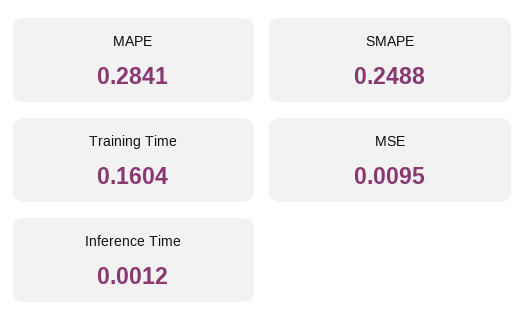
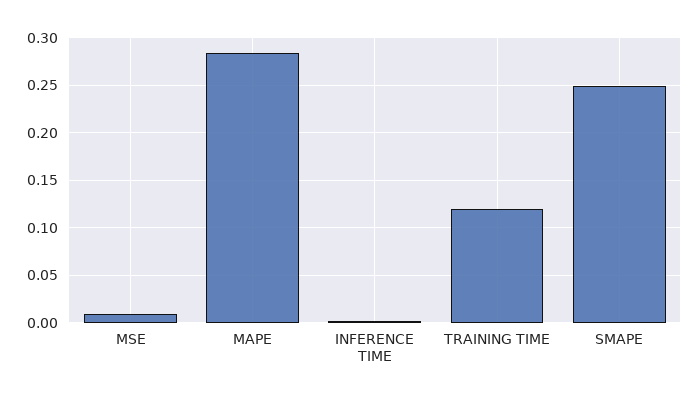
Training Time: 0.1604 -> 0.12

